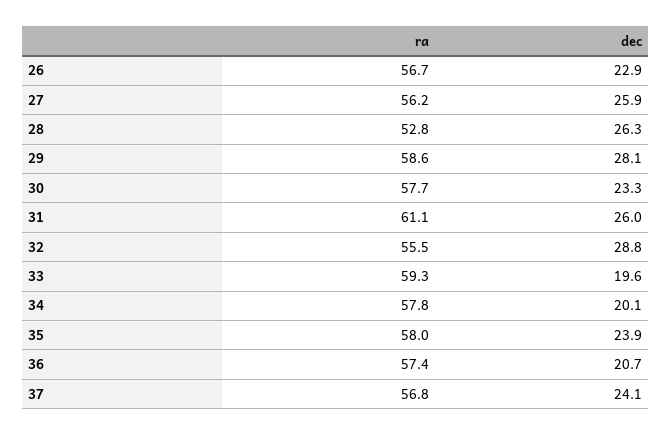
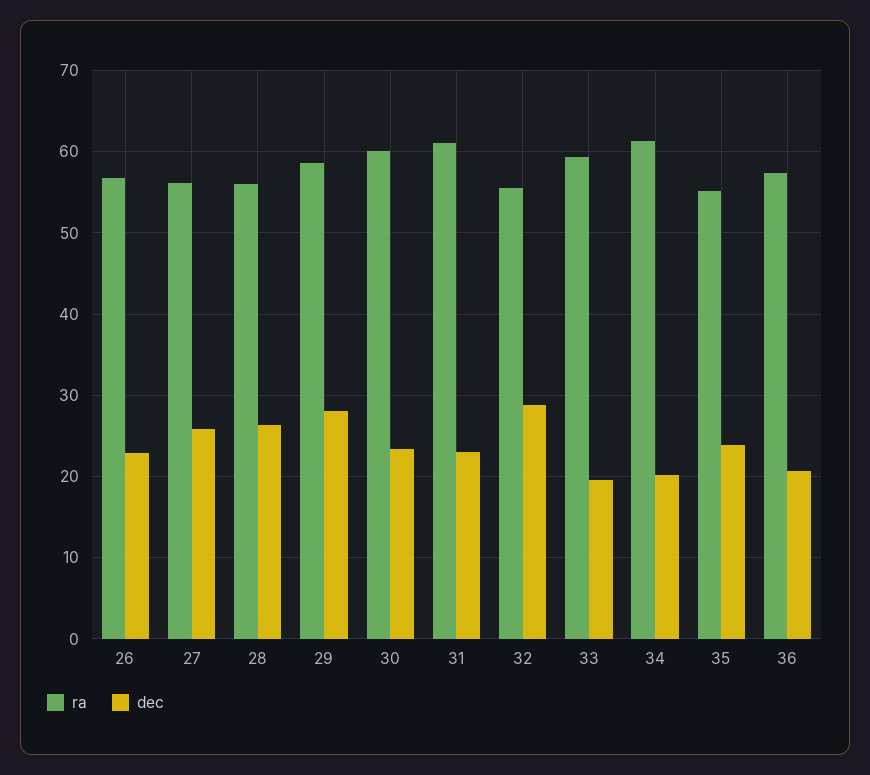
ra, 28: 52.8 -> 56
ra, 30: 57.7 -> 60
dec, 31: 26 -> 23
ra, 34: 57.8 -> 61
ra, 35: 58 -> 55
ra, 37: 56.8 -> none
dec, 37: 24.1 -> none

